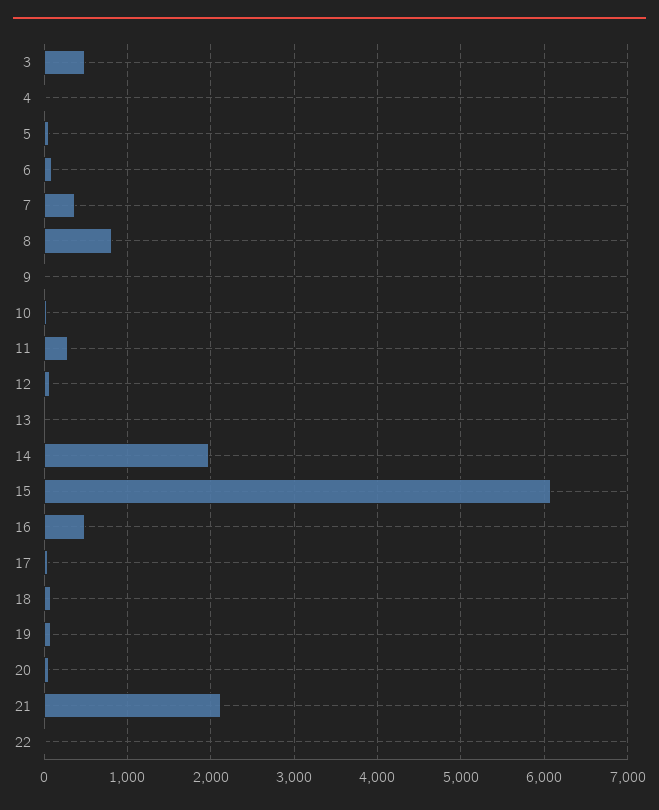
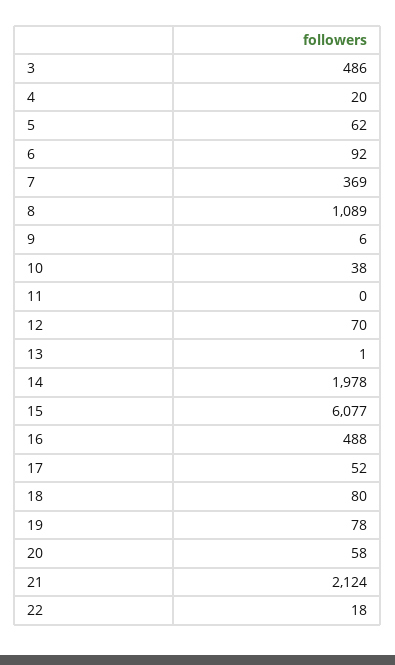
8: 800 -> 1089
11: 300 -> 0

